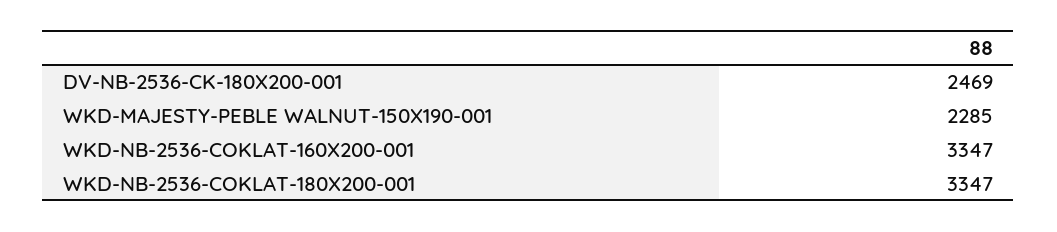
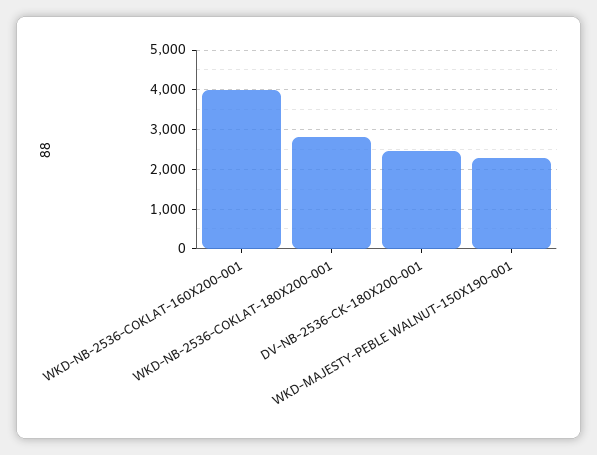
WKD-NB-2536-COKLAT-160X200-001: 3347 -> 4000
WKD-NB-2536-COKLAT-180X200-001: 3347 -> 2800

